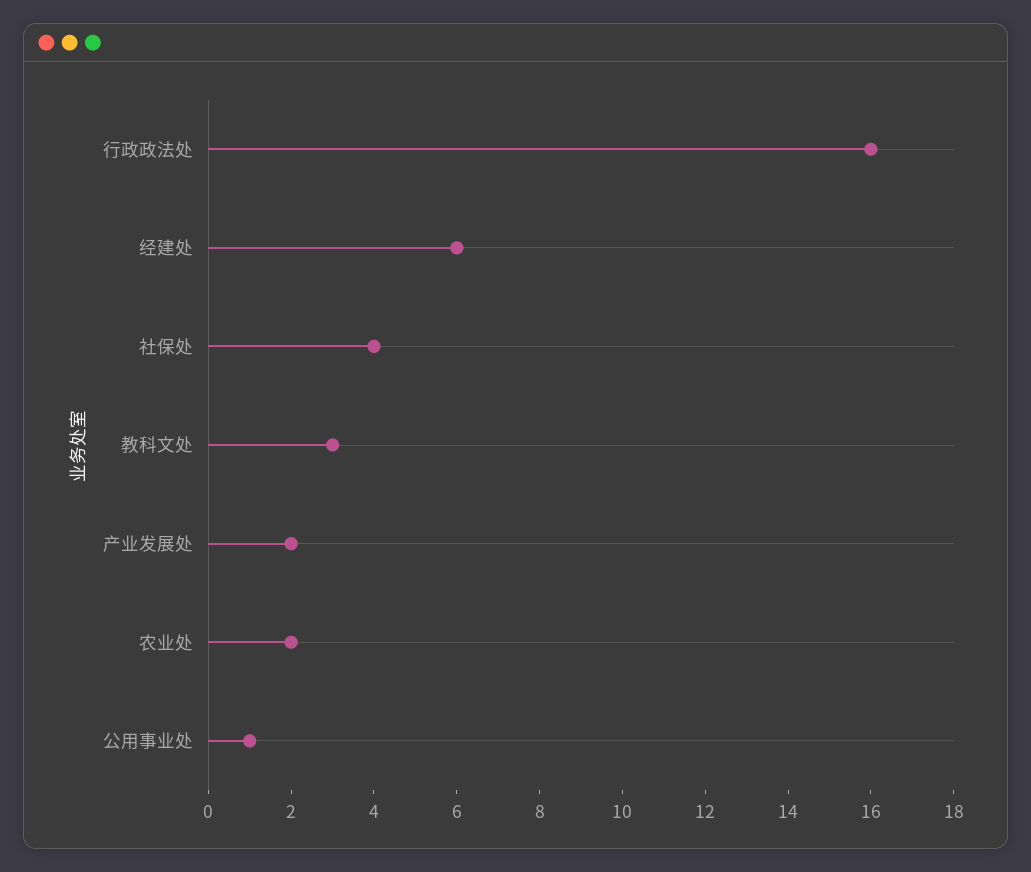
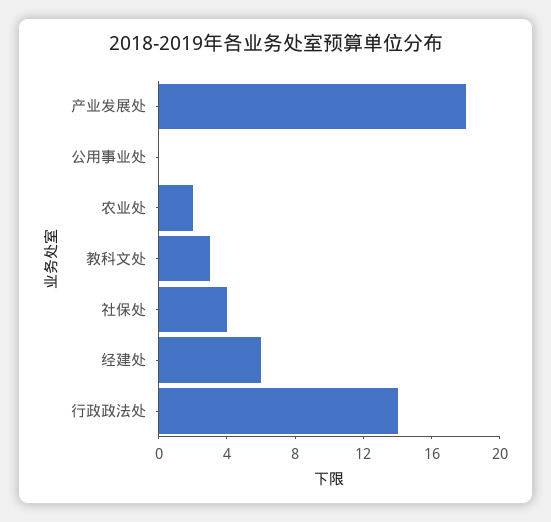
行政政法处: 16 -> 14
产业发展处: 2 -> 18
公用事业处: 1 -> 0

